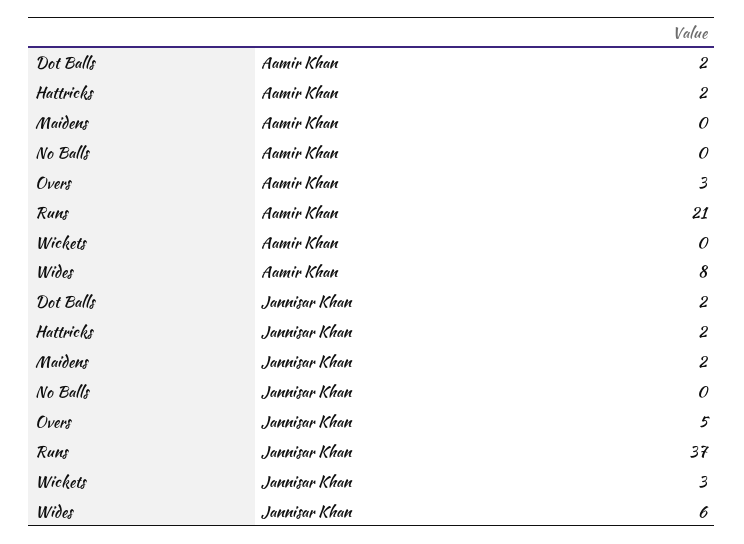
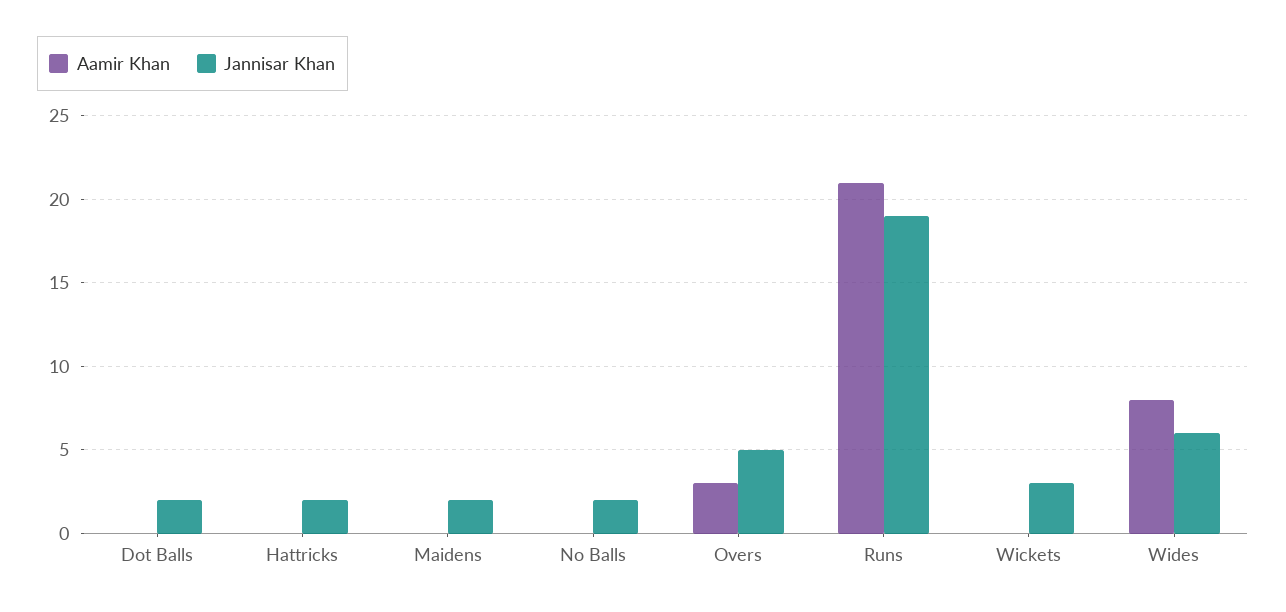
Aamir Khan, Dot Balls: 2 -> 0
Aamir Khan, Hattricks: 2 -> 0
Jannisar Khan, No Balls: 0 -> 2
Jannisar Khan, Runs: 37 -> 19

